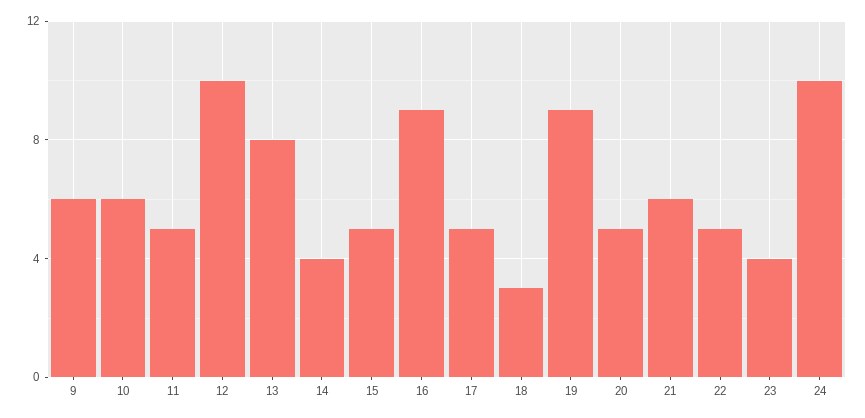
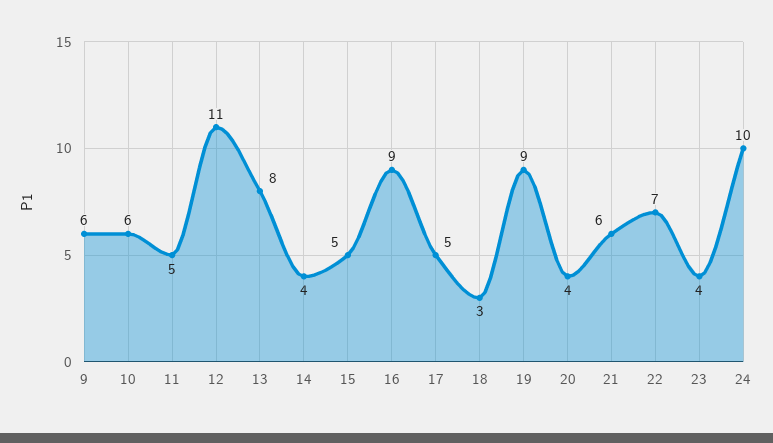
12: 10 -> 11
20: 5 -> 4
22: 5 -> 7

